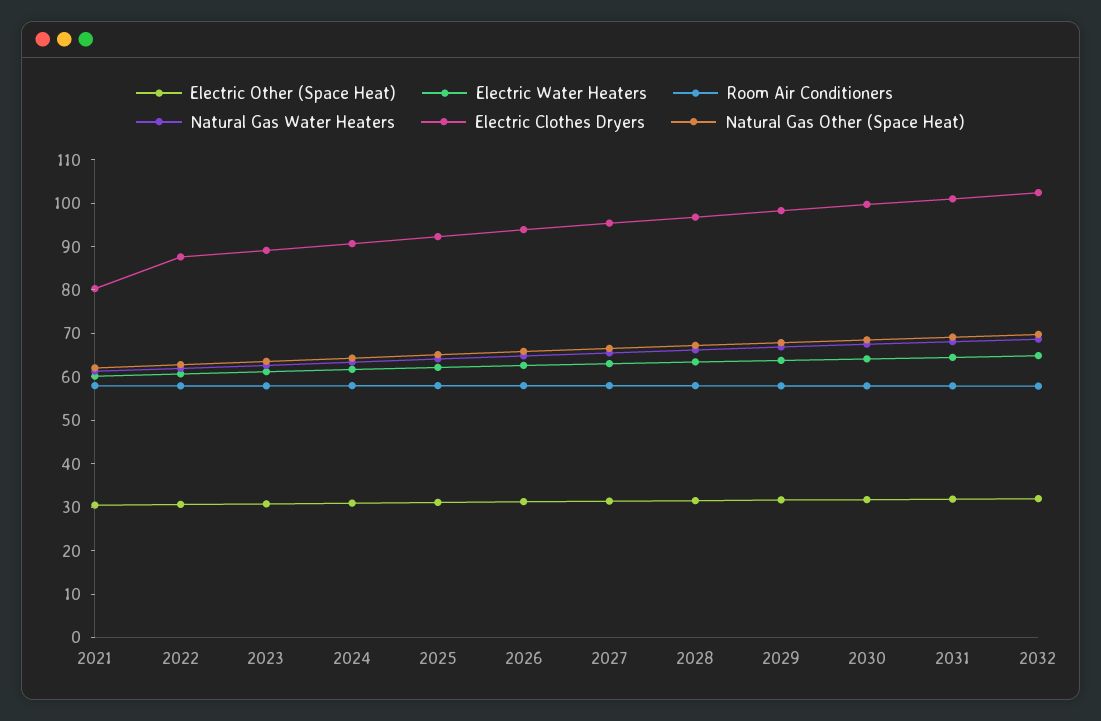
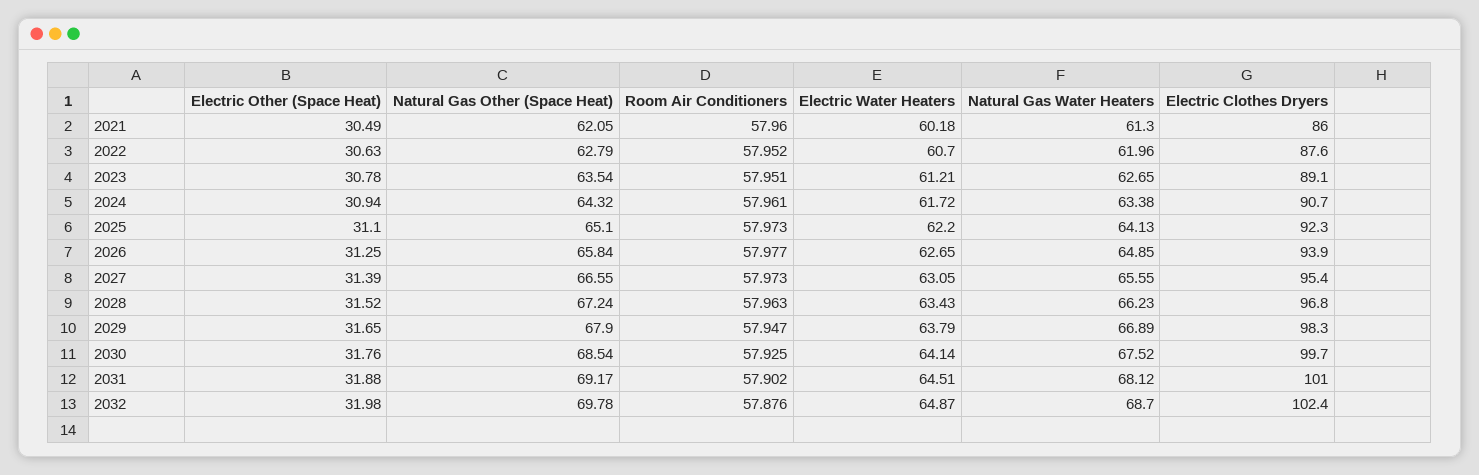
Electric Clothes Dryers, 2021: 80 -> 86

